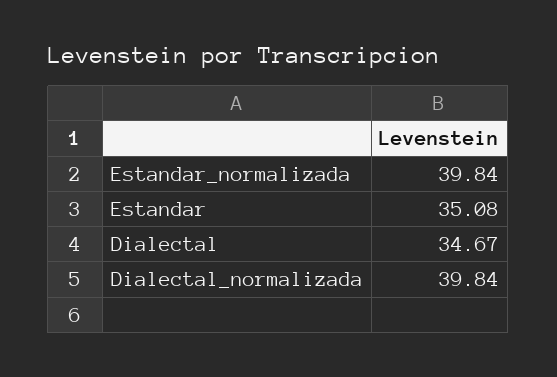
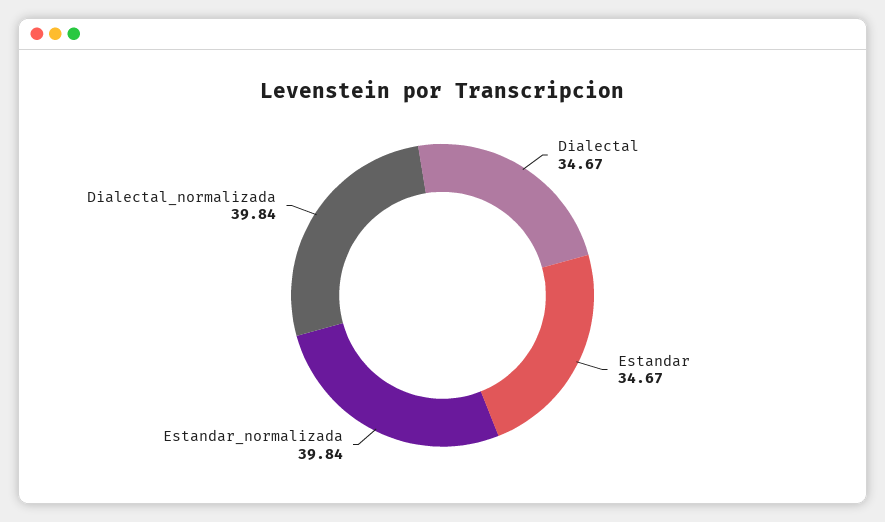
Estandar: 35.08 -> 34.67

